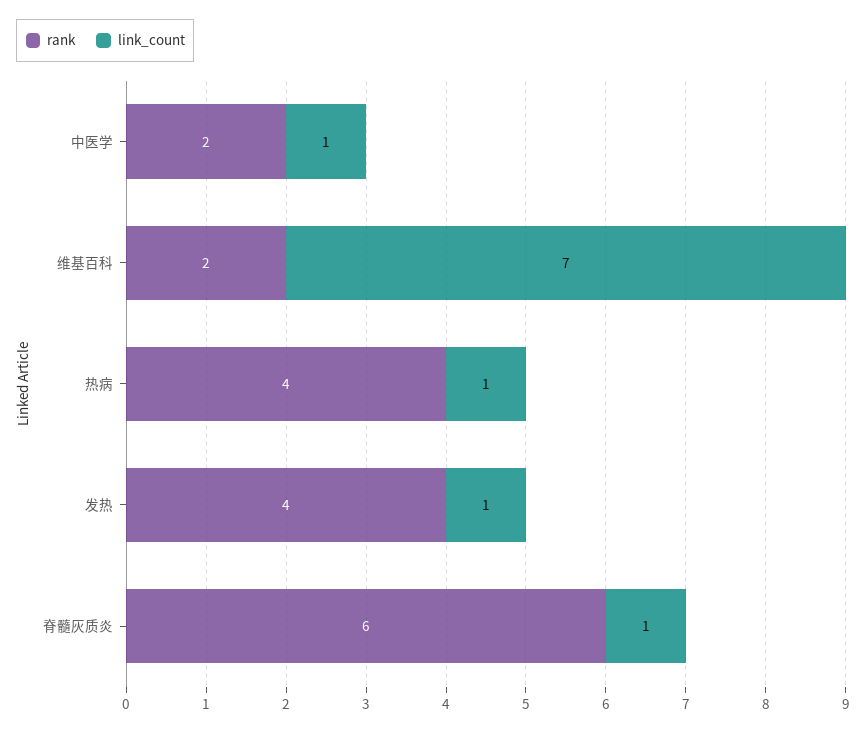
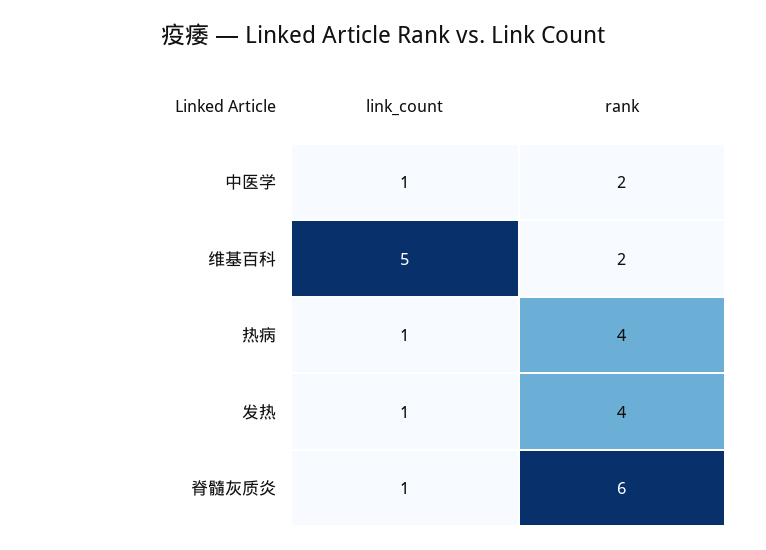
link_count, 维基百科: 7 -> 5

